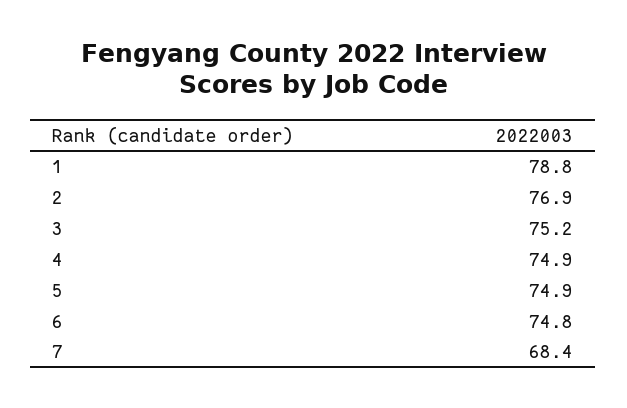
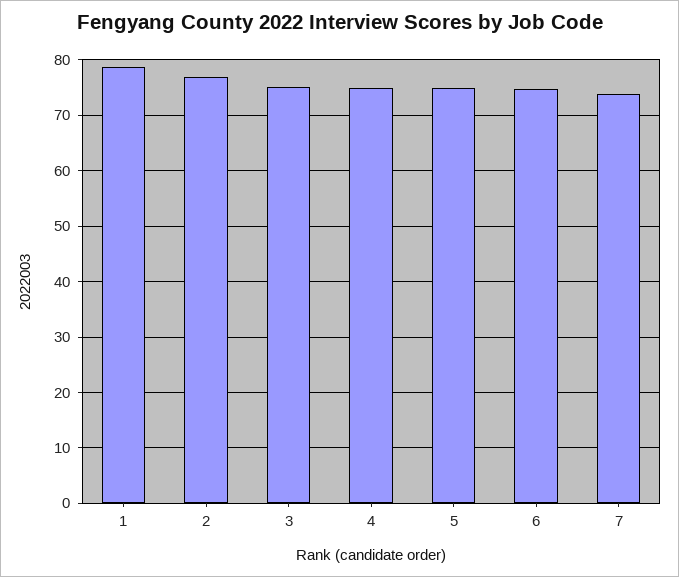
7: 68.4 -> 74

